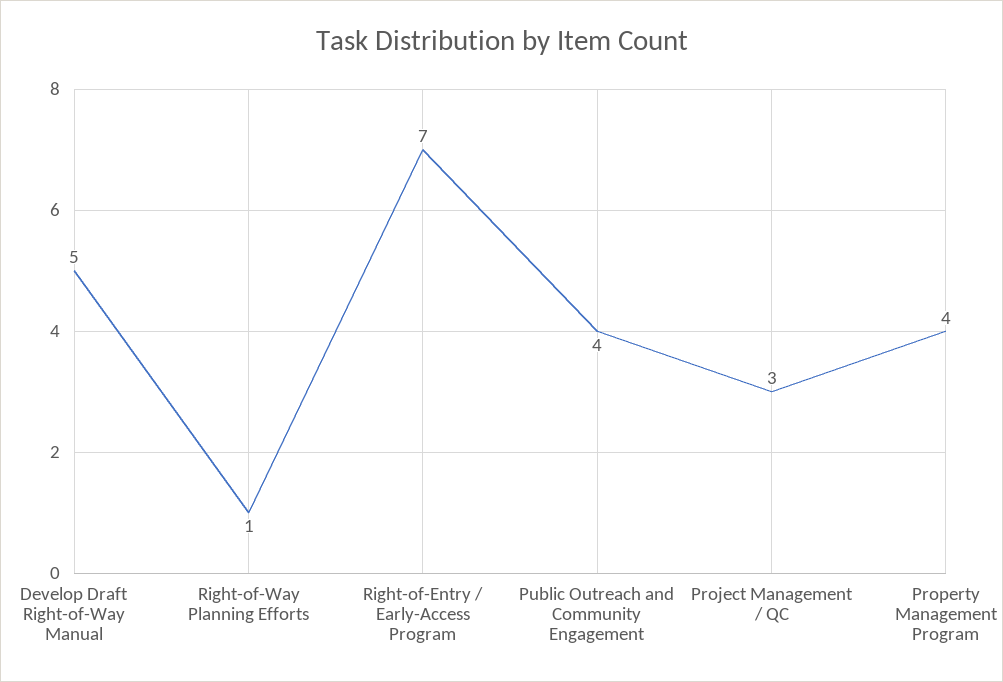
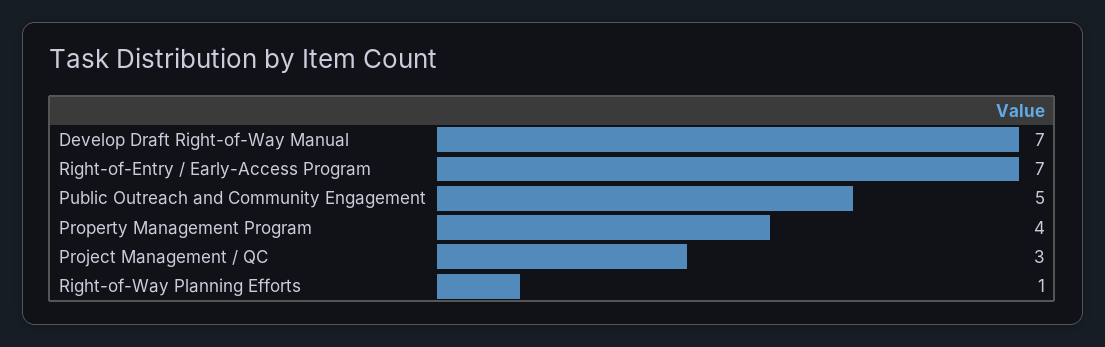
Develop Draft Right-of-Way Manual: 5 -> 7
Public Outreach and Community Engagement: 4 -> 5

